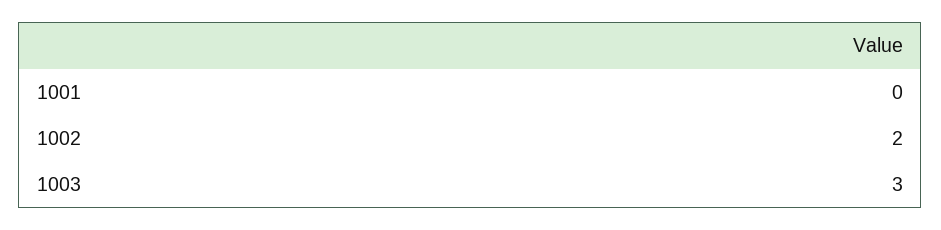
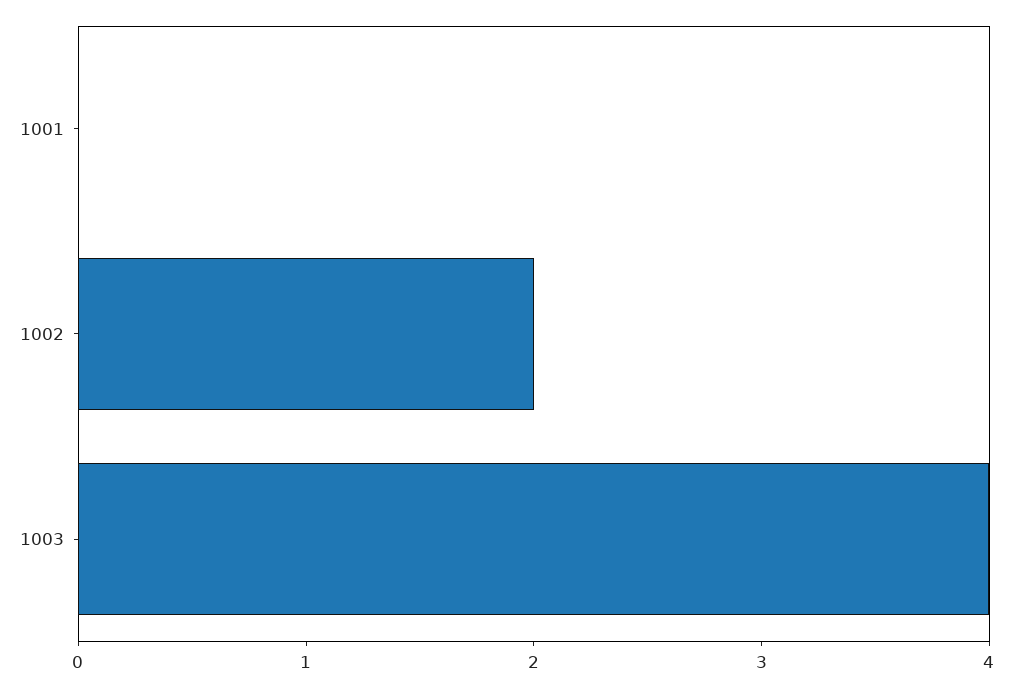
1003: 3 -> 4

